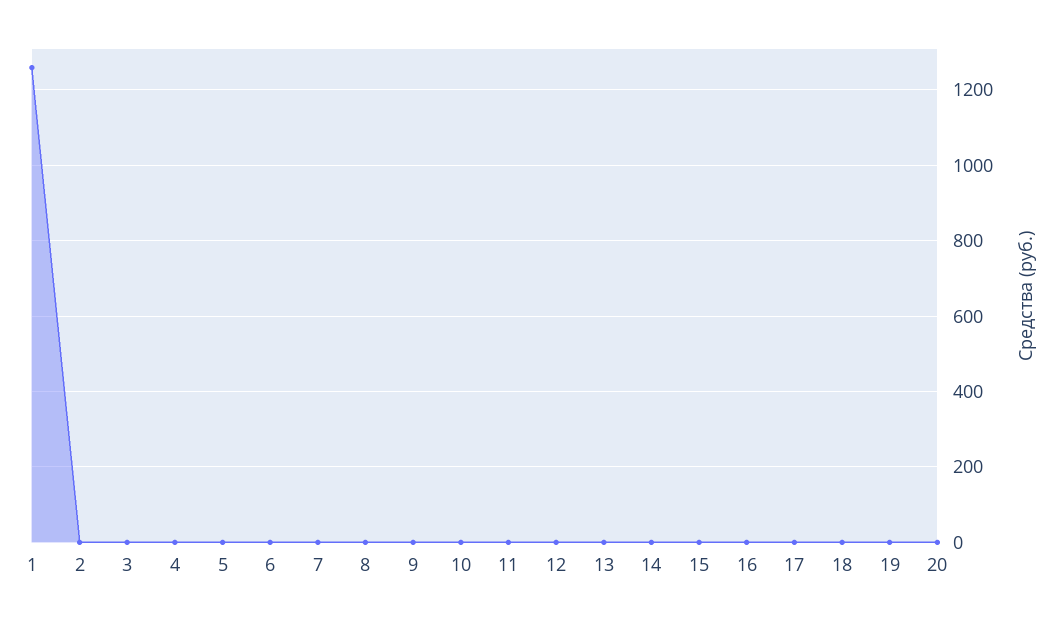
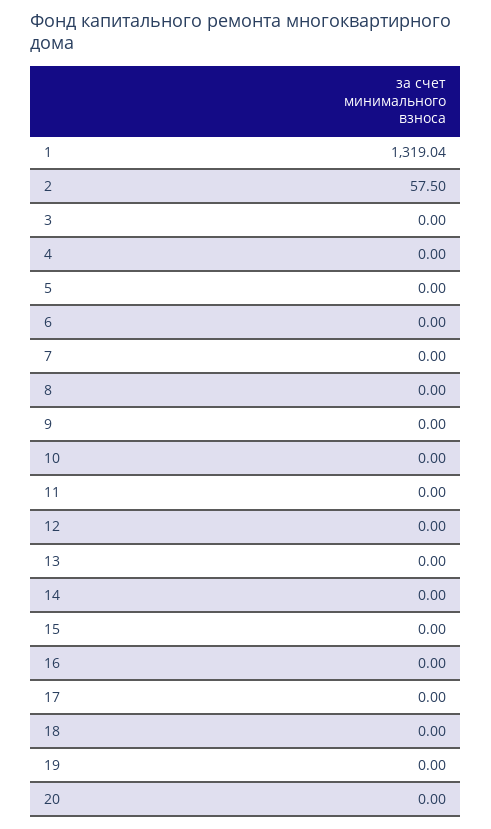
1: 1260 -> 1319.04
2: 0 -> 57.5

